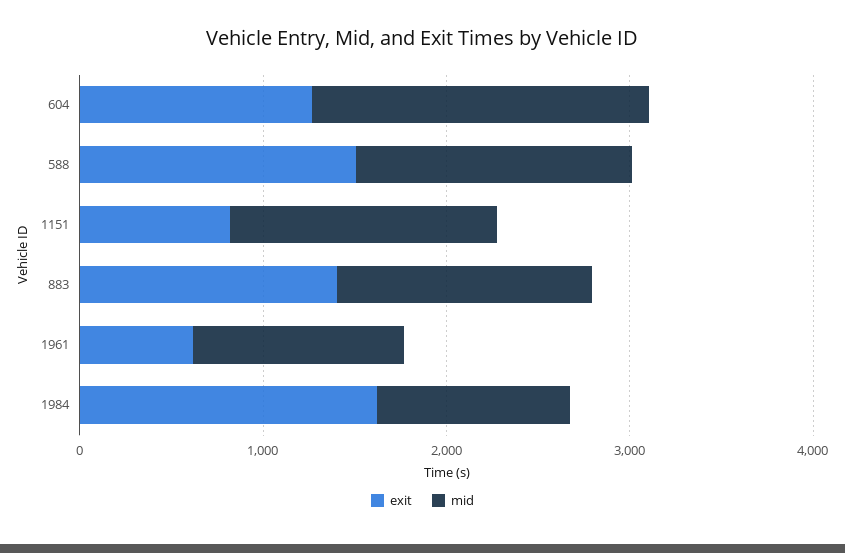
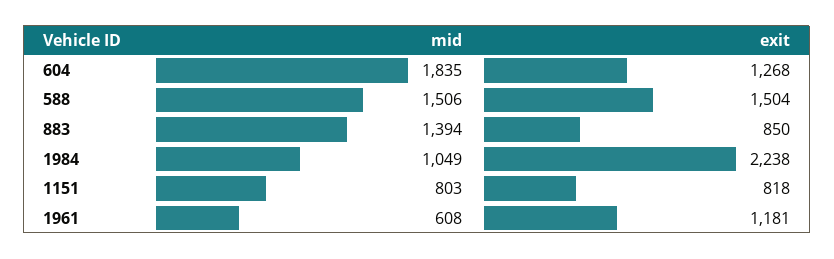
mid, 1151: 1400 -> 803
exit, 883: 1400 -> 850
exit, 1961: 600 -> 1181
mid, 1961: 1200 -> 608
exit, 1984: 1600 -> 2238

